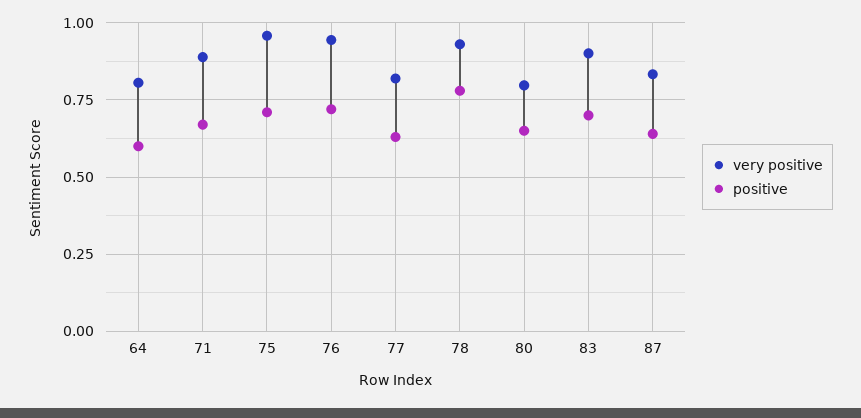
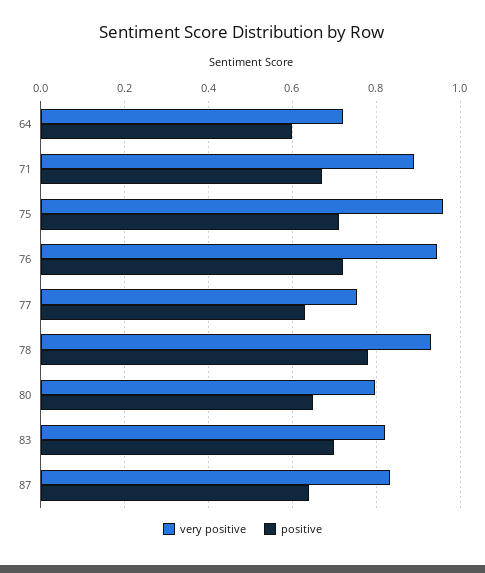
very positive, 64: 0.8 -> 0.72
very positive, 77: 0.825 -> 0.76
very positive, 83: 0.9 -> 0.82

